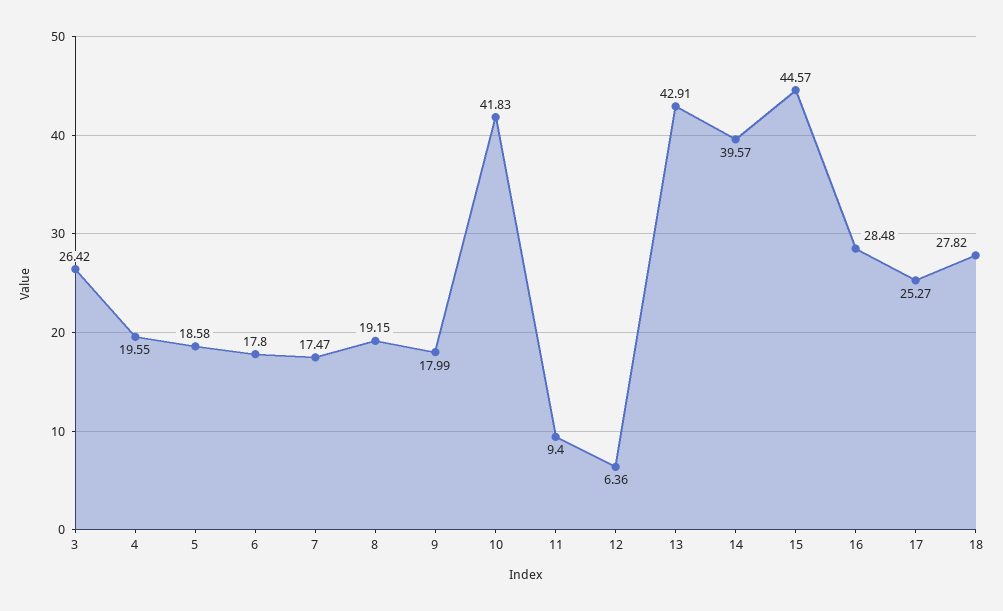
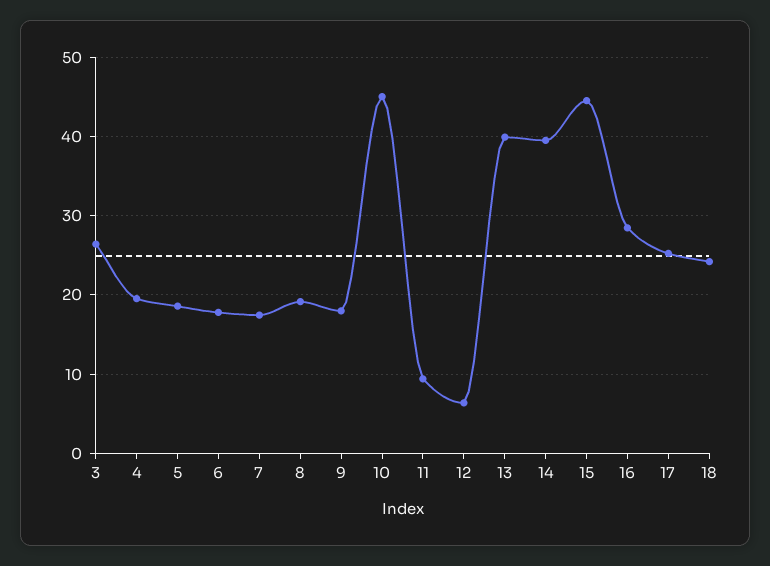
10: 41.83 -> 45
13: 42.91 -> 40
18: 27.82 -> 24

